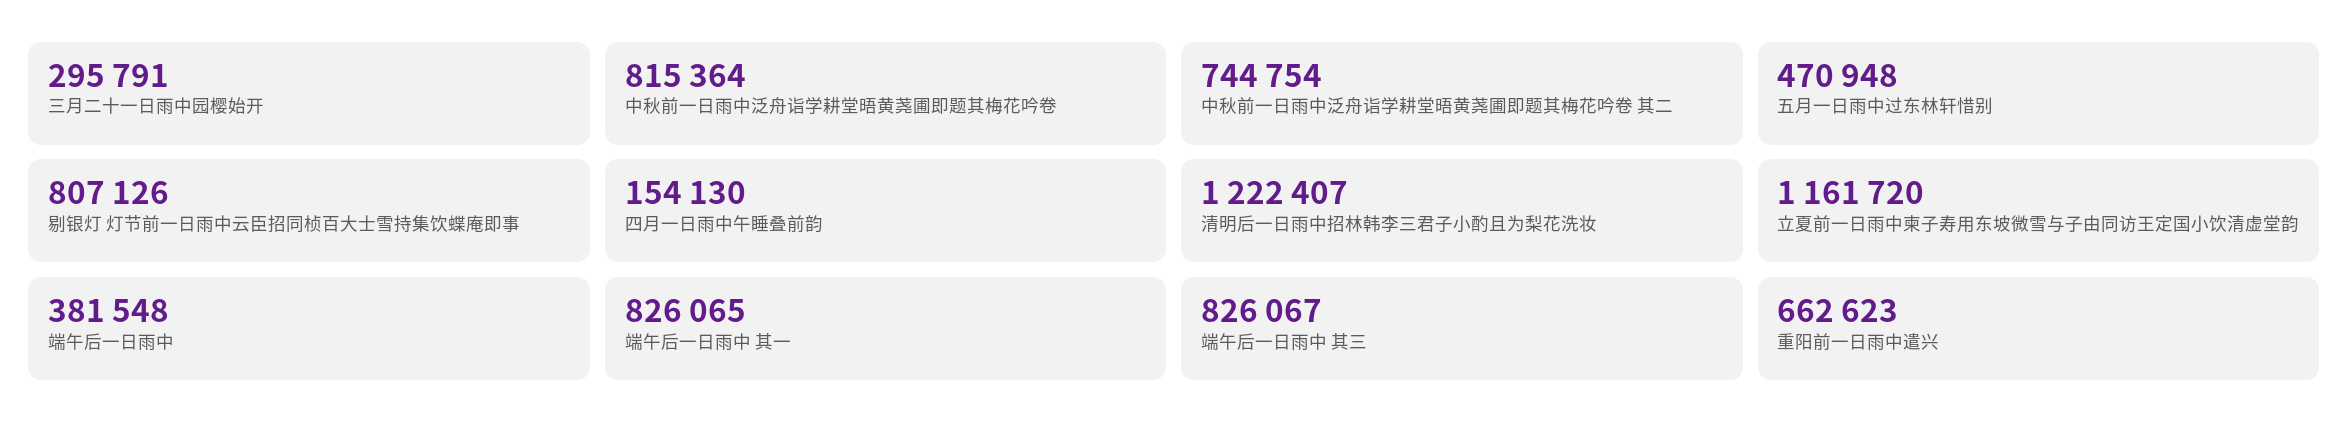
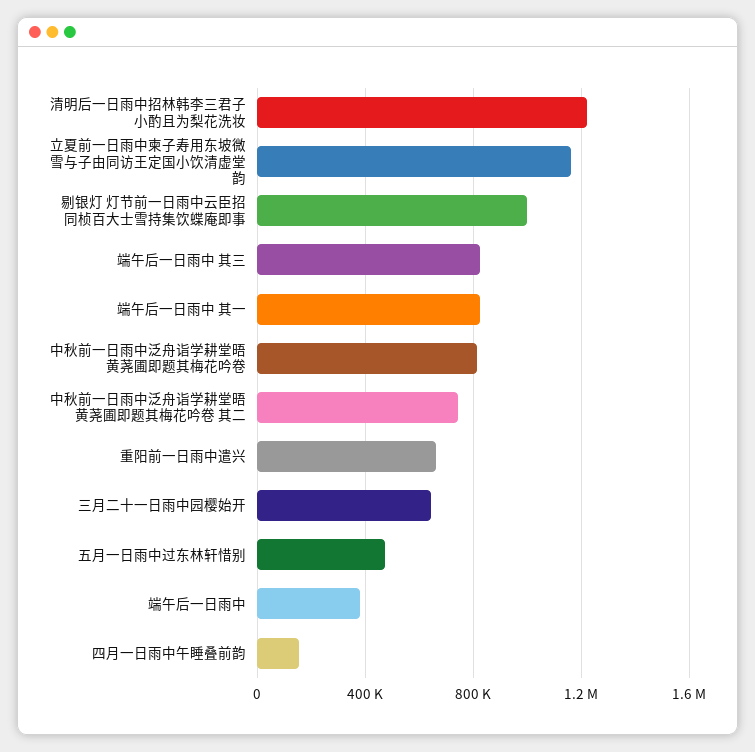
三月二十一日雨中园樱始开: 295791 -> 650000
剔银灯 灯节前一日雨中云臣招同桢百大士雪持集饮蝶庵即事: 807126 -> 1000000

